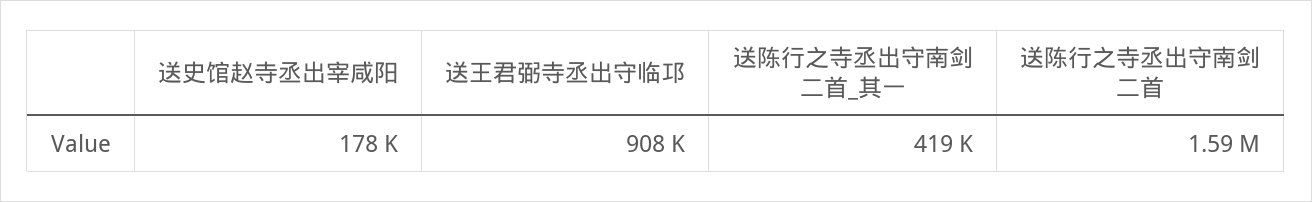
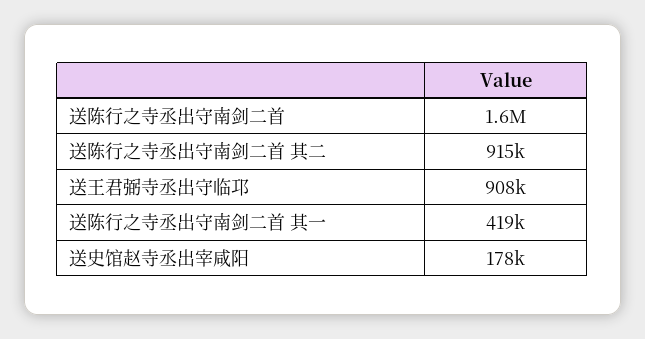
送陈行之寺丞出守南剑二首 其二: none -> 915000

